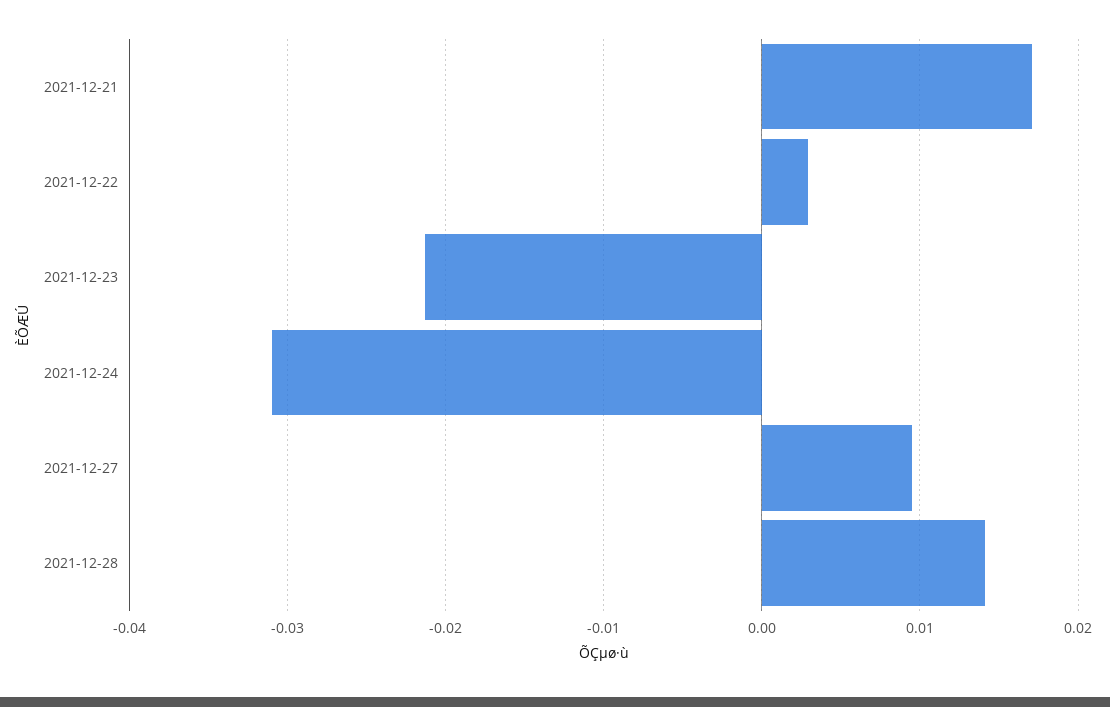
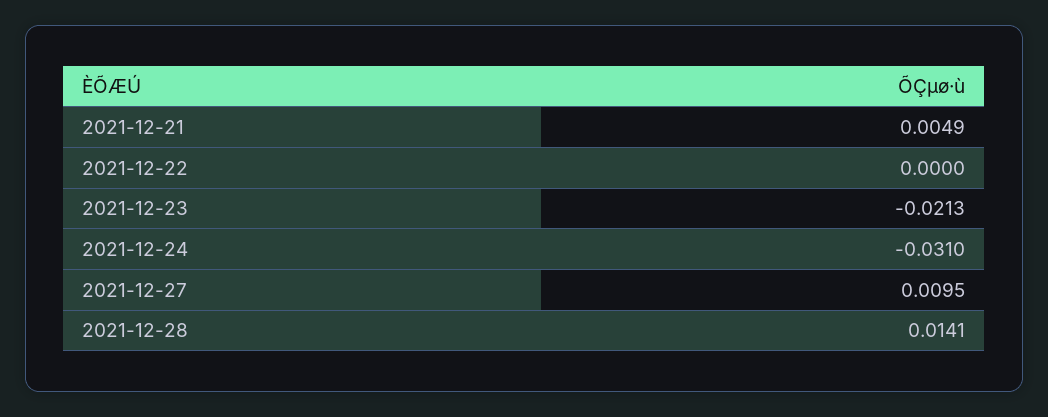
2021-12-21: 0.017 -> 0.0049
2021-12-22: 0.003 -> 0

